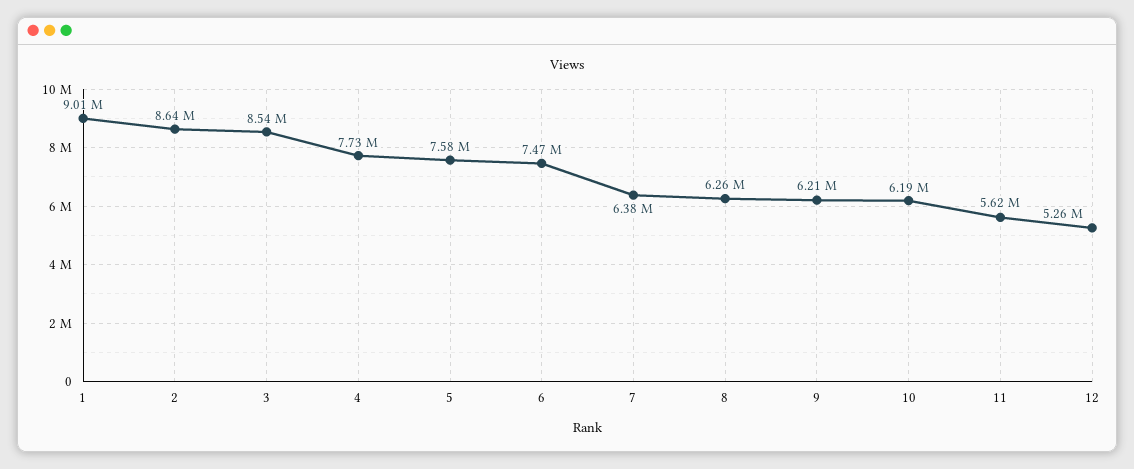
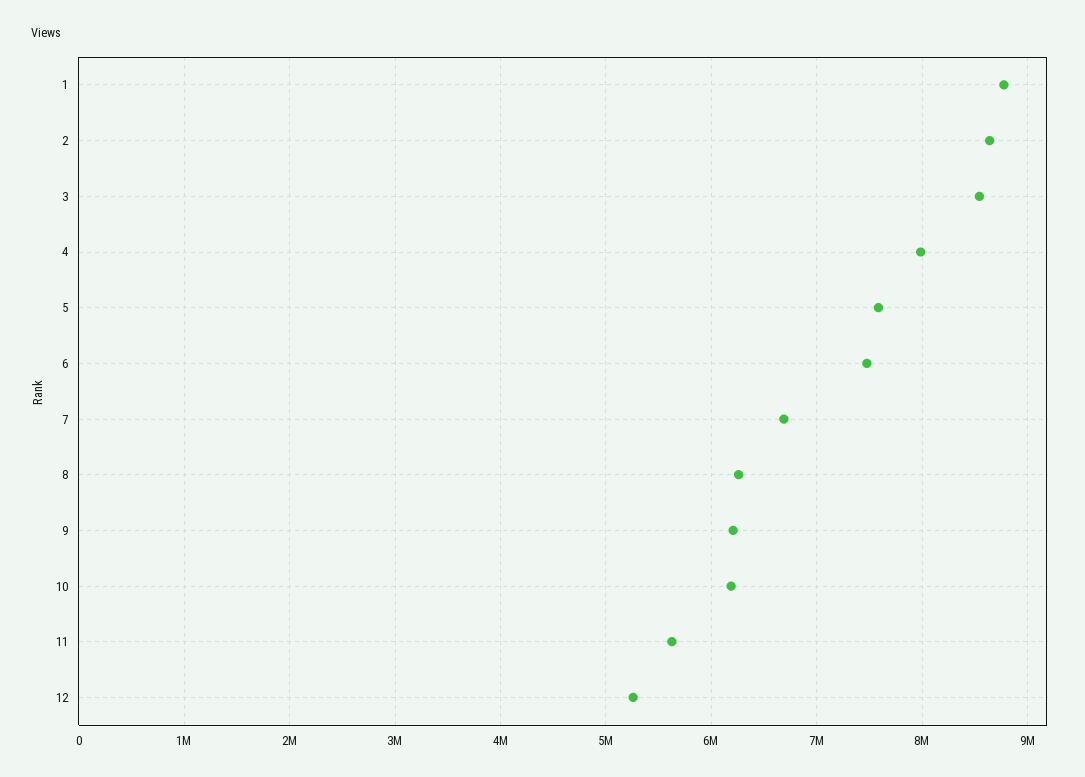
1: 9010000 -> 8800000
4: 7730000 -> 8000000
7: 6380000 -> 6700000

